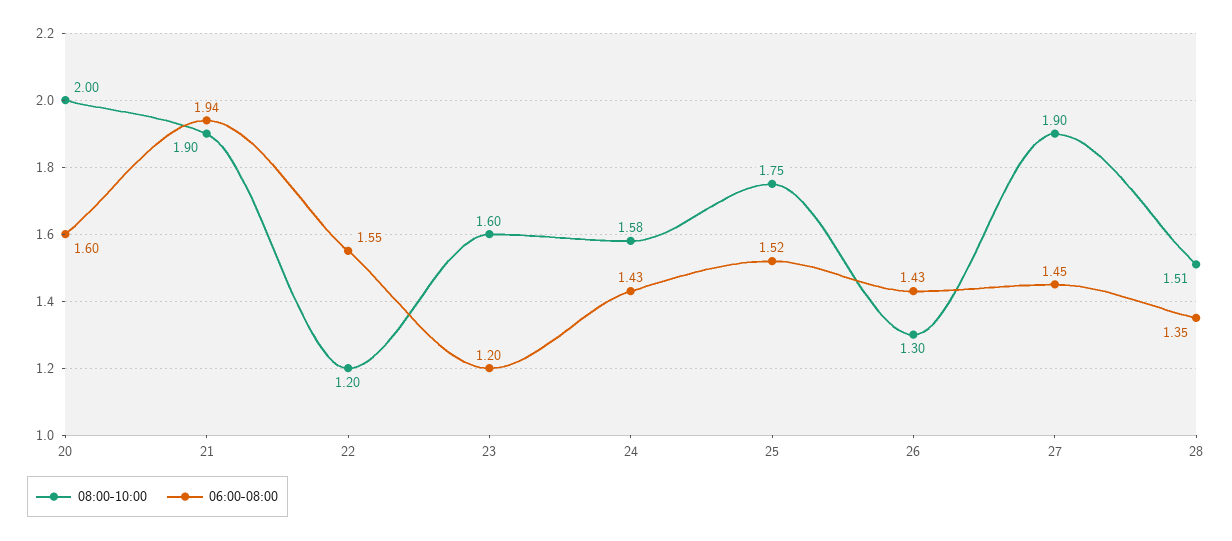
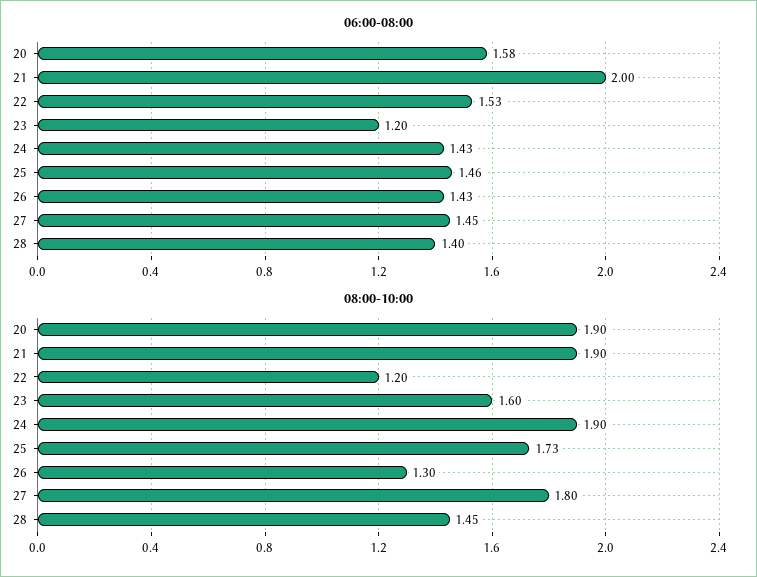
08:00-10:00, 20: 2 -> 1.9
06:00-08:00, 20: 1.6 -> 1.58
06:00-08:00, 21: 1.94 -> 2
06:00-08:00, 22: 1.55 -> 1.53
08:00-10:00, 24: 1.58 -> 1.9
08:00-10:00, 25: 1.75 -> 1.73
06:00-08:00, 25: 1.52 -> 1.46
08:00-10:00, 27: 1.9 -> 1.8
08:00-10:00, 28: 1.51 -> 1.45
06:00-08:00, 28: 1.35 -> 1.4

